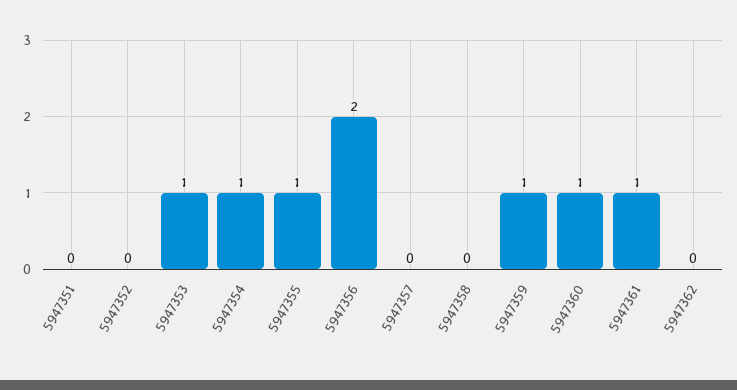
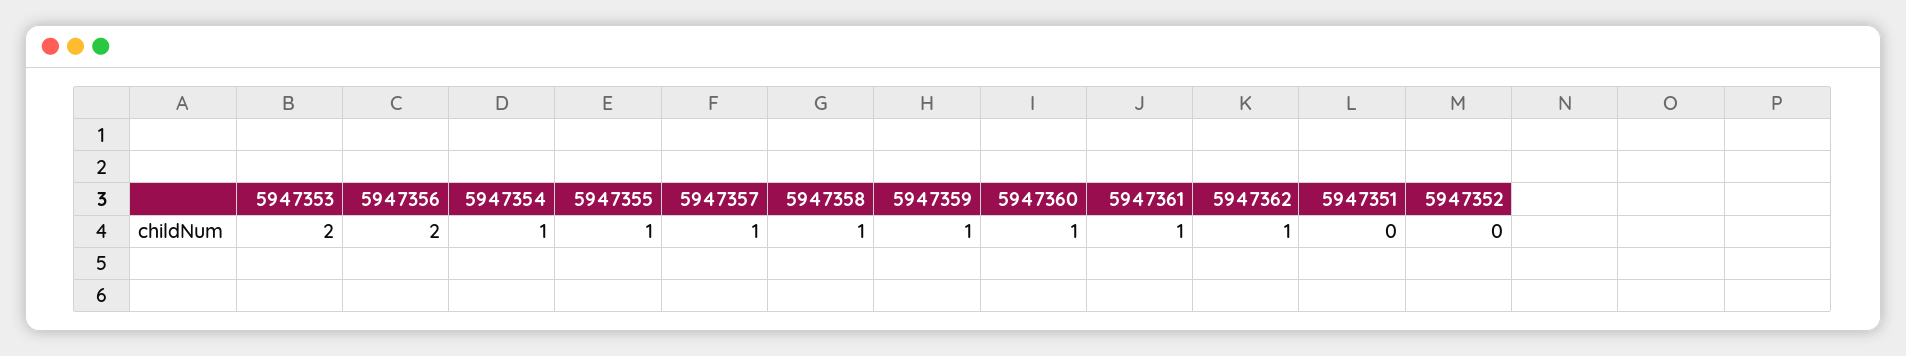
5947353: 1 -> 2
5947357: 0 -> 1
5947358: 0 -> 1
5947362: 0 -> 1

